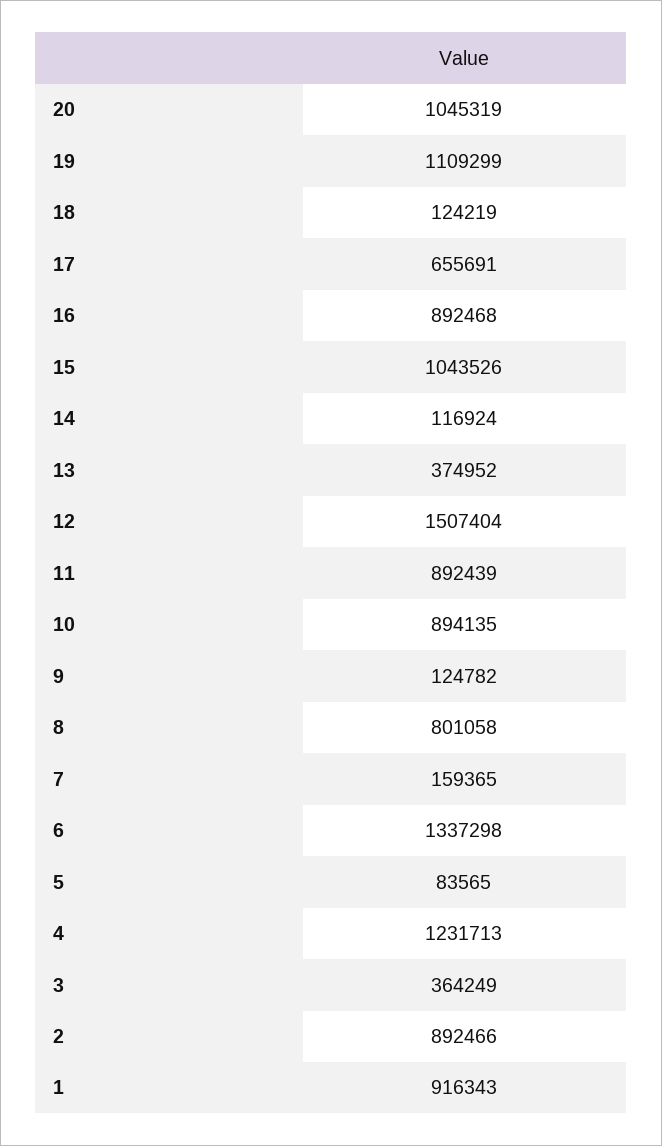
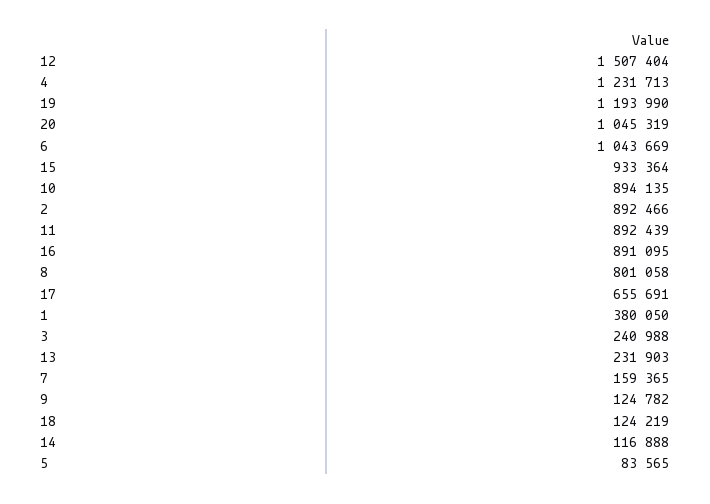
19: 1109299 -> 1193990
16: 892468 -> 891095
15: 1043526 -> 933364
14: 116924 -> 116888
13: 374952 -> 231903
6: 1337298 -> 1043669
3: 364249 -> 240988
1: 916343 -> 380050

